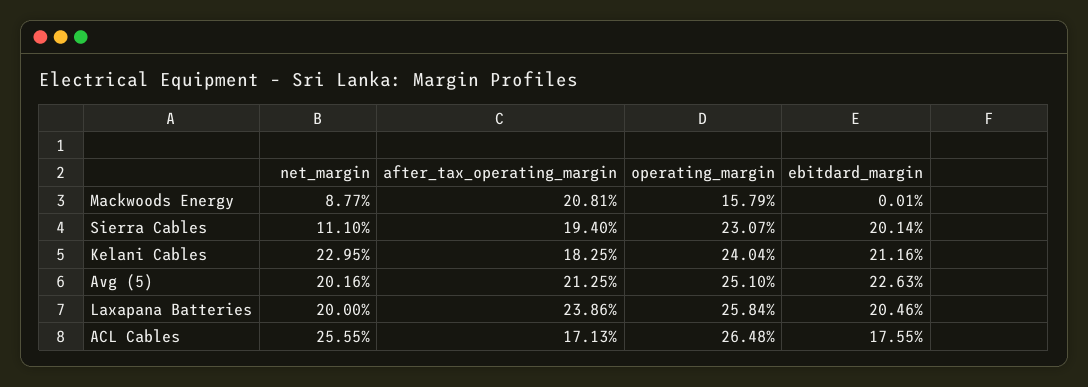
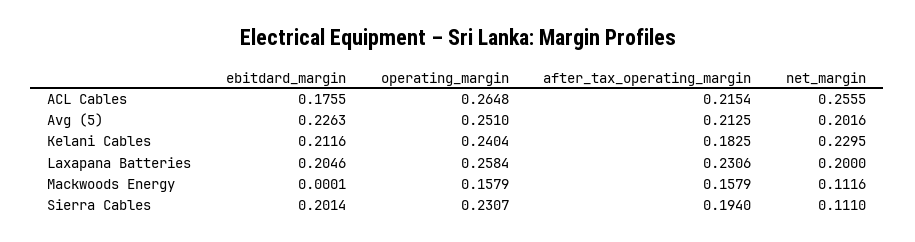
net_margin, Mackwoods Energy: 0.0877 -> 0.1116
after_tax_operating_margin, Mackwoods Energy: 0.2081 -> 0.1579
after_tax_operating_margin, Laxapana Batteries: 0.2386 -> 0.2306
after_tax_operating_margin, ACL Cables: 0.1713 -> 0.2154

